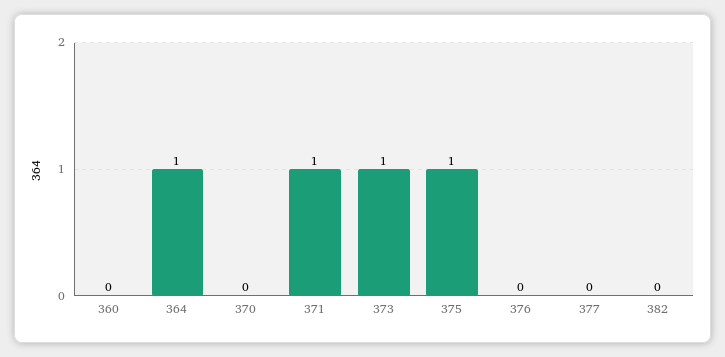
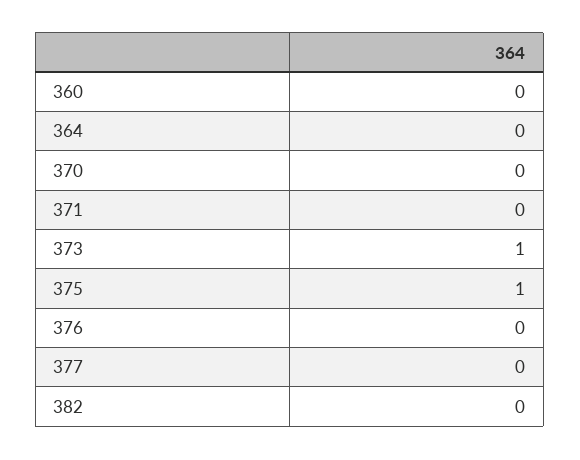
364: 1 -> 0
371: 1 -> 0

